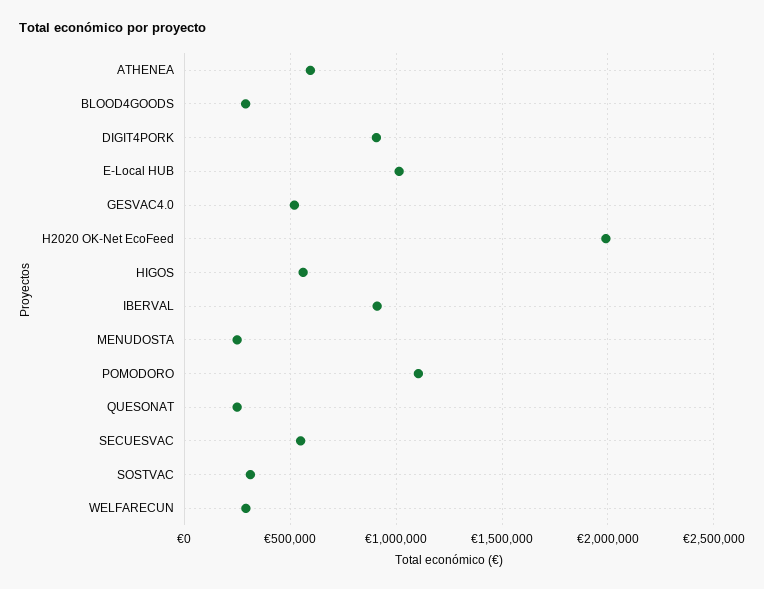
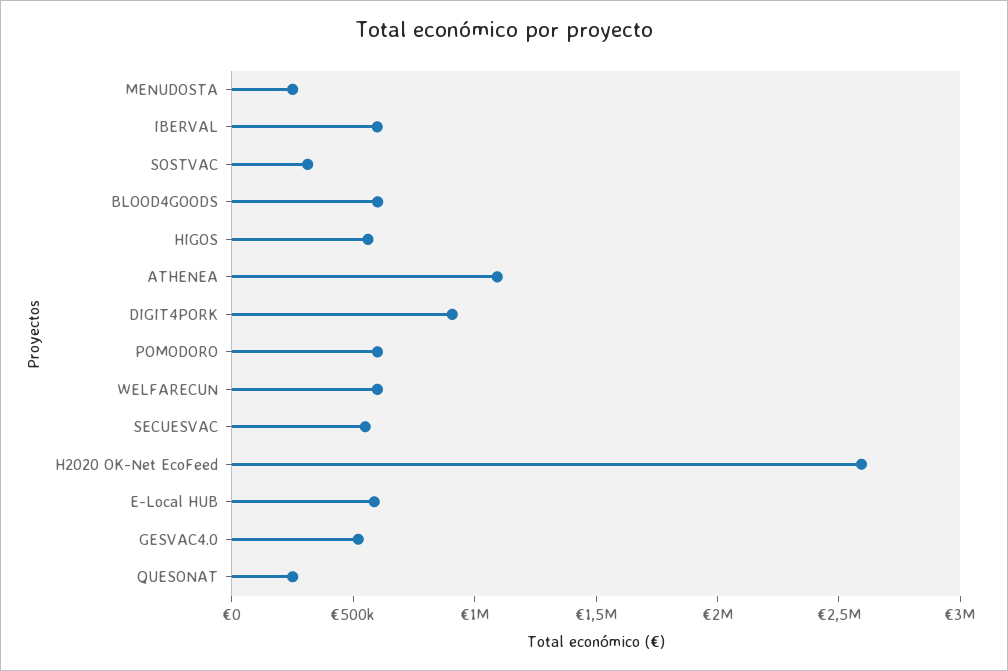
ATHENEA: 600000 -> 1100000
BLOOD4GOODS: 300000 -> 600000
E-Local HUB: 1000000 -> 600000
H2020 OK-Net EcoFeed: 2000000 -> 2600000
IBERVAL: 900000 -> 600000
POMODORO: 1100000 -> 600000
WELFARECUN: 300000 -> 600000

